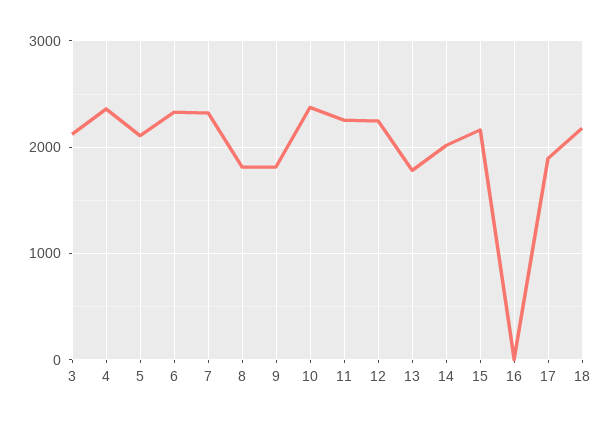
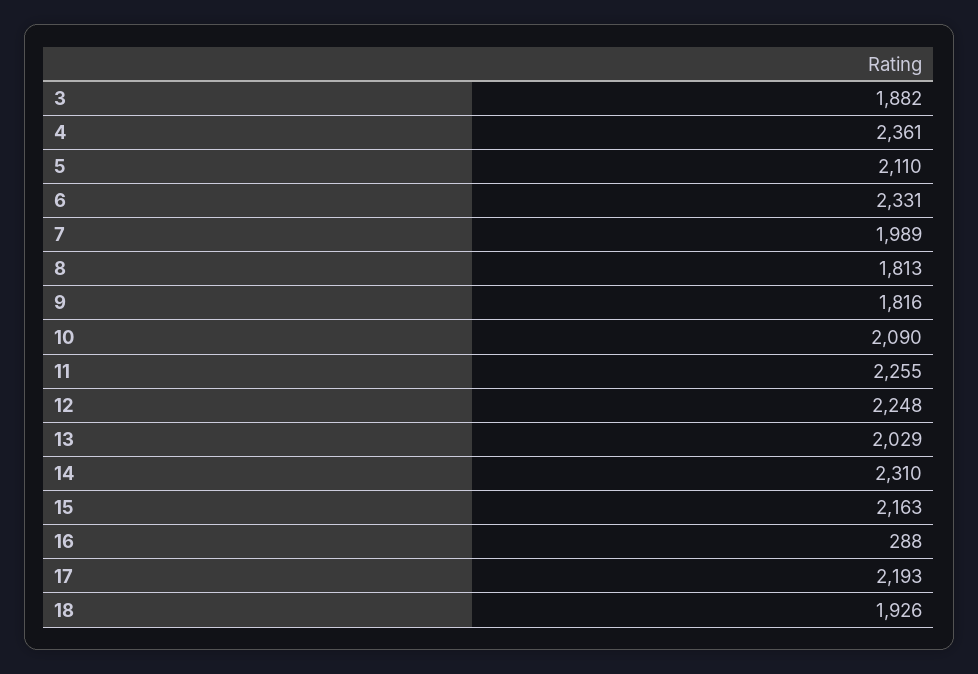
3: 2100 -> 1882
7: 2300 -> 1989
10: 2400 -> 2090
13: 1800 -> 2029
14: 2000 -> 2310
16: 0 -> 288
17: 1900 -> 2193
18: 2200 -> 1926

